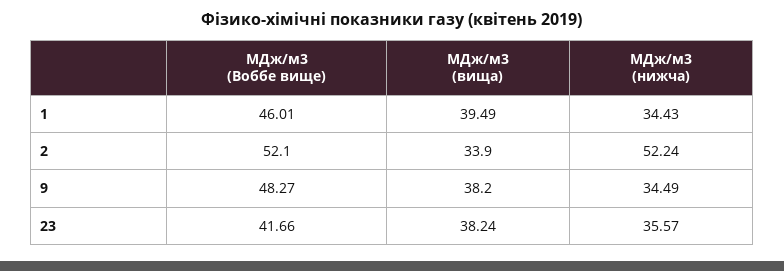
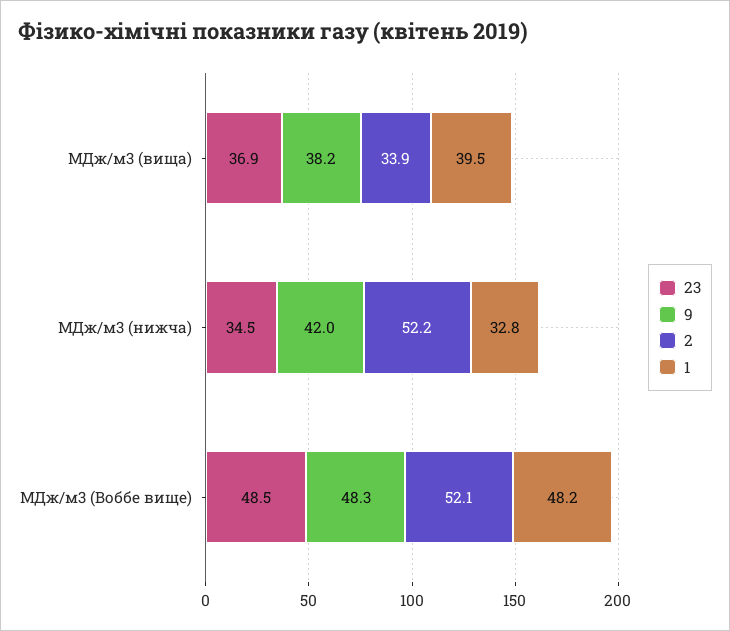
1, МДж/м3 (Воббе вище): 46.01 -> 48.2
1, МДж/м3 (нижча): 34.43 -> 32.8
9, МДж/м3 (нижча): 34.49 -> 42
23, МДж/м3 (Воббе вище): 41.66 -> 48.5
23, МДж/м3 (вища): 38.24 -> 36.9
23, МДж/м3 (нижча): 35.57 -> 34.5

